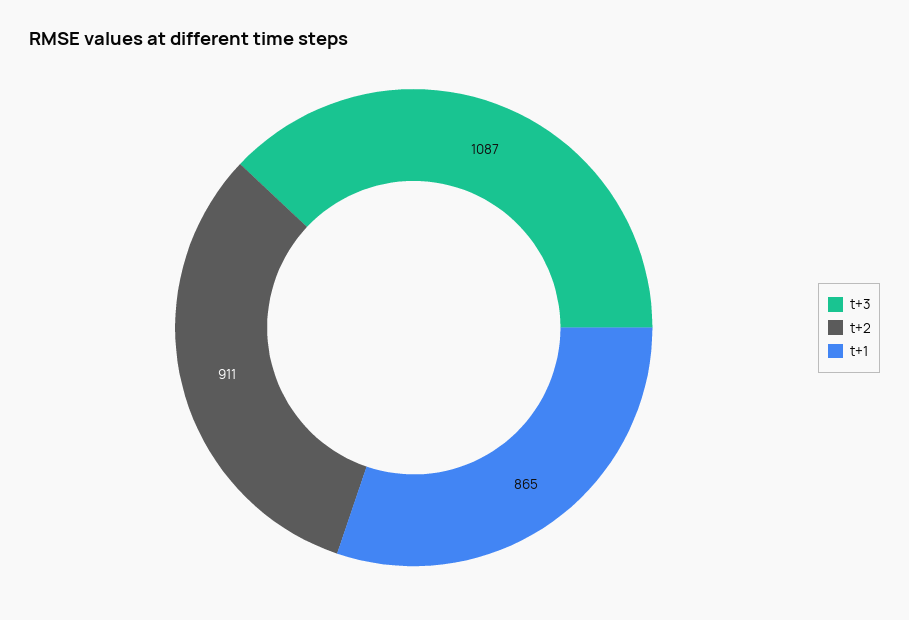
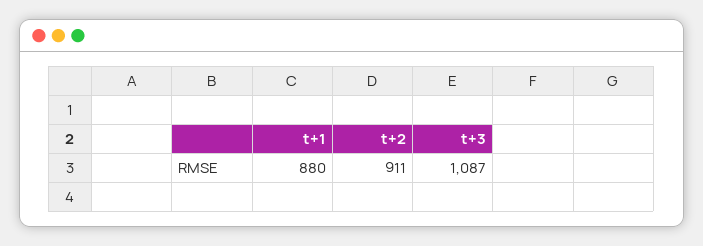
t+1: 865 -> 880

